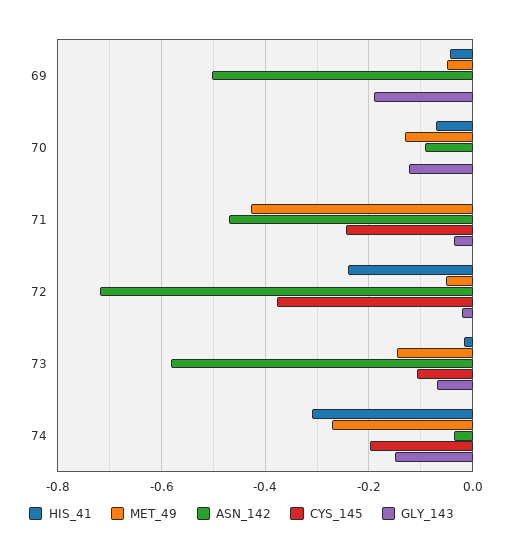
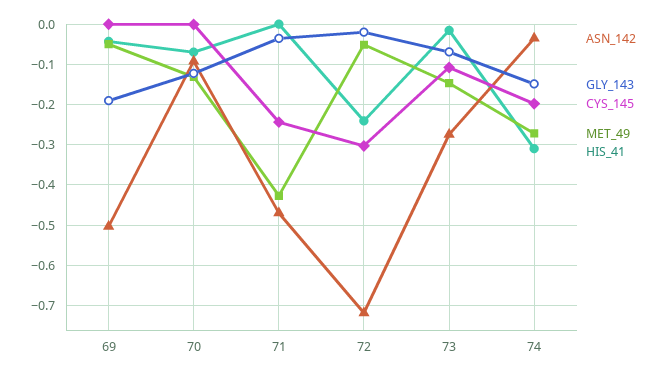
CYS_145, 72: -0.38 -> -0.3
ASN_142, 73: -0.58 -> -0.28

